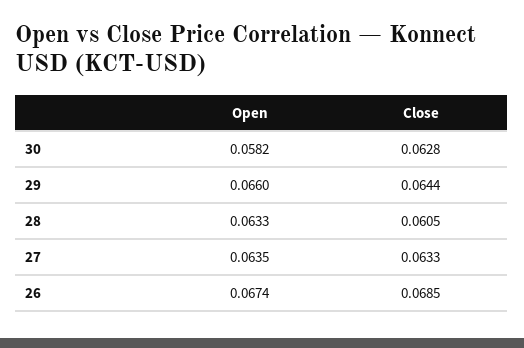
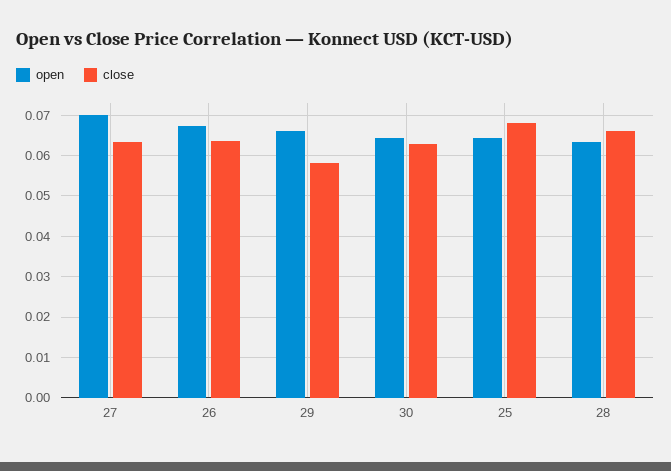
Open, 30: 0.0582 -> 0.064
Close, 29: 0.0644 -> 0.058
Close, 28: 0.0605 -> 0.066
Open, 27: 0.0635 -> 0.07
Close, 26: 0.0685 -> 0.064
Open, 25: none -> 0.064
Close, 25: none -> 0.068

